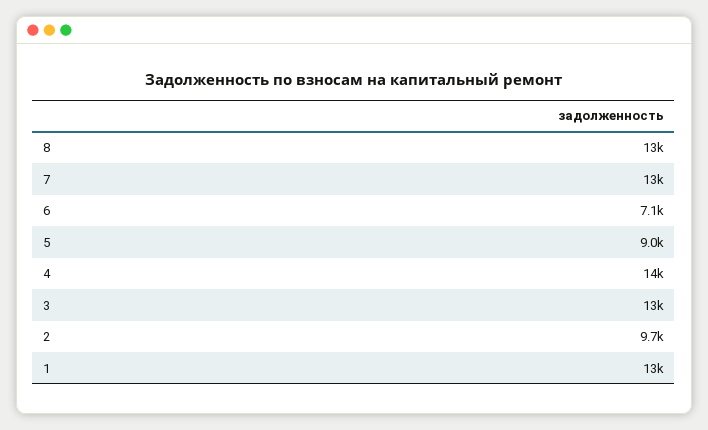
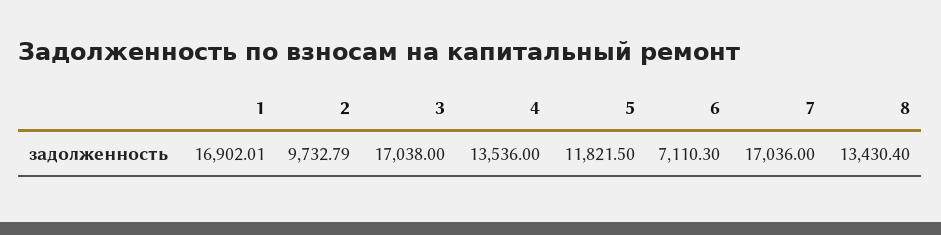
7: 13000 -> 17036
5: 9000 -> 11821.5
3: 13000 -> 17038
1: 13000 -> 16902.01

